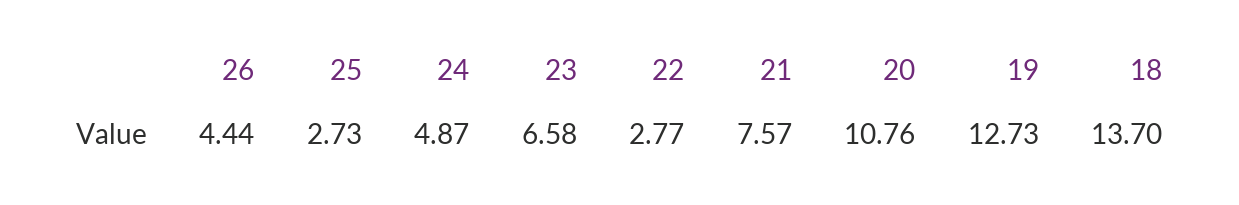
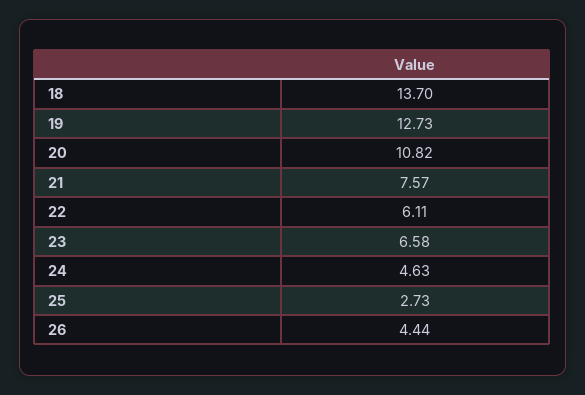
24: 4.87 -> 4.63
22: 2.77 -> 6.11
20: 10.76 -> 10.82

